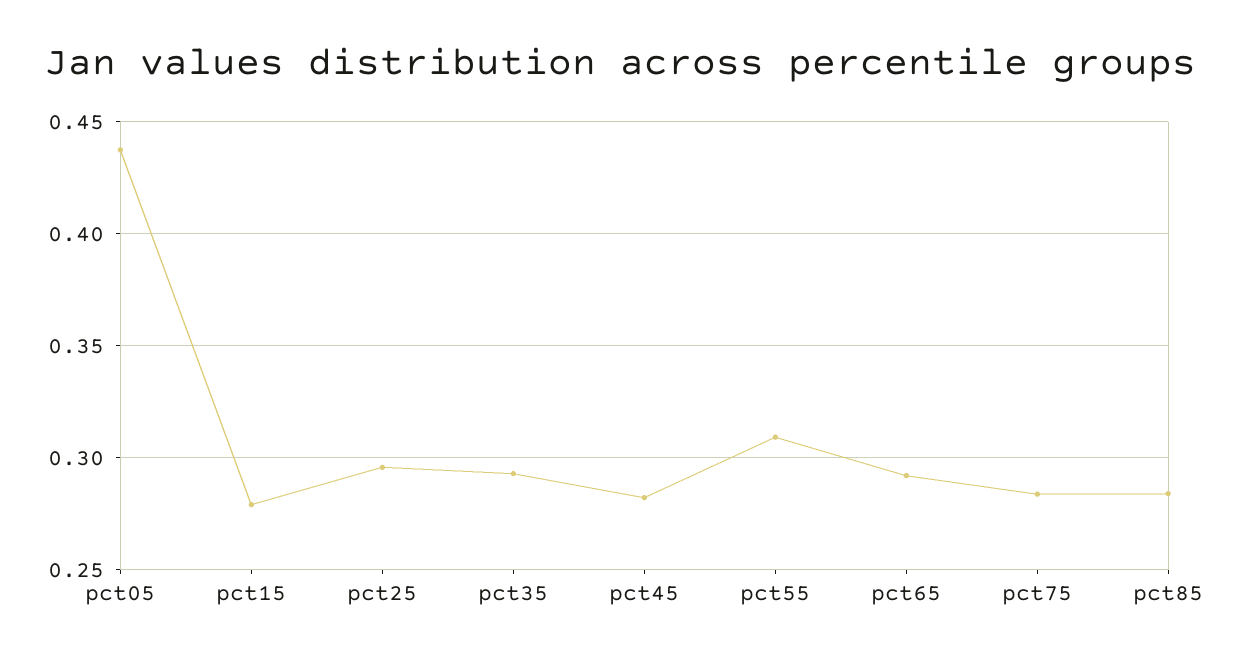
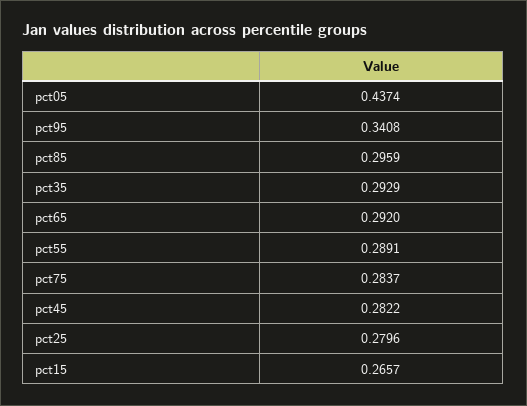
pct15: 0.28 -> 0.2657
pct25: 0.295 -> 0.2796
pct55: 0.31 -> 0.2891
pct85: 0.285 -> 0.2959
pct95: none -> 0.3408

